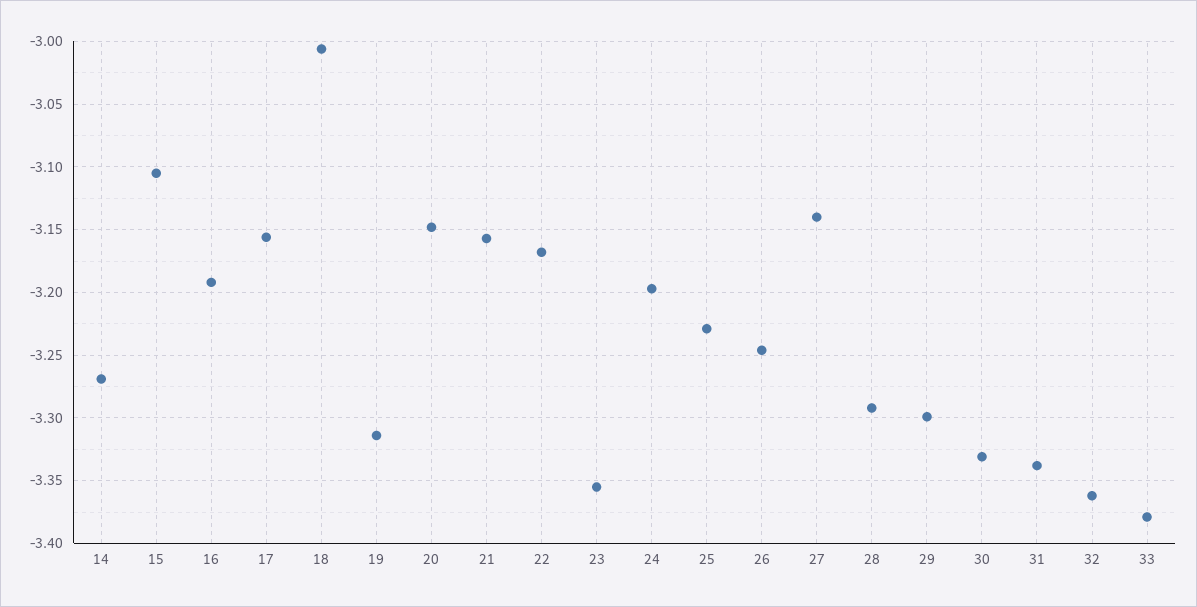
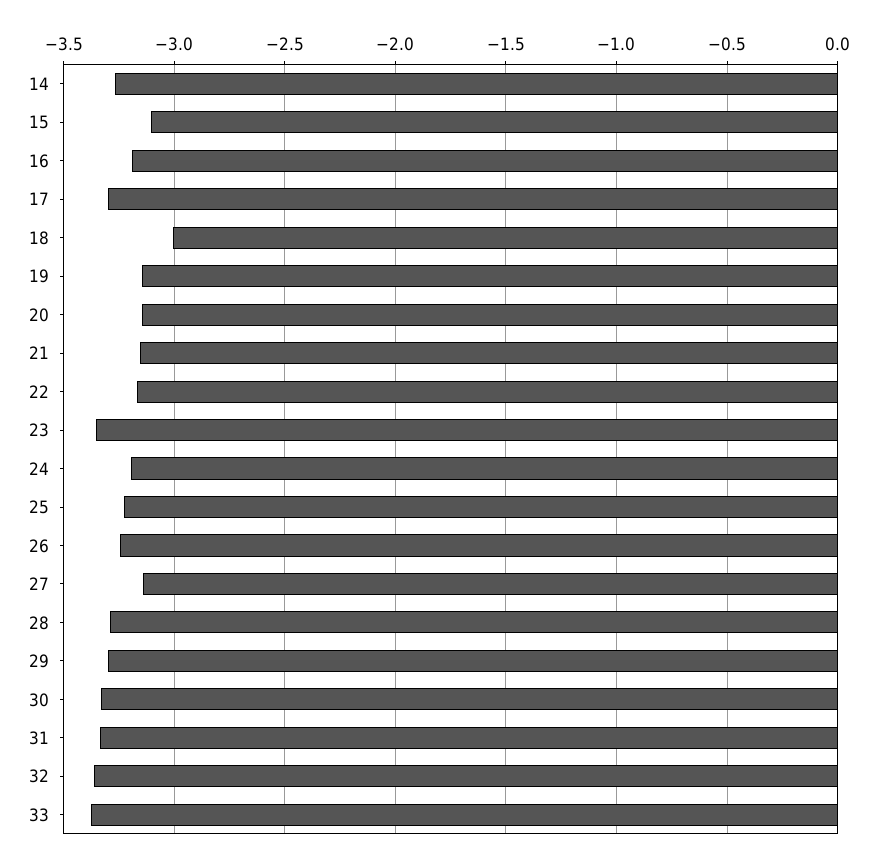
17: -3.155 -> -3.3
19: -3.315 -> -3.15

